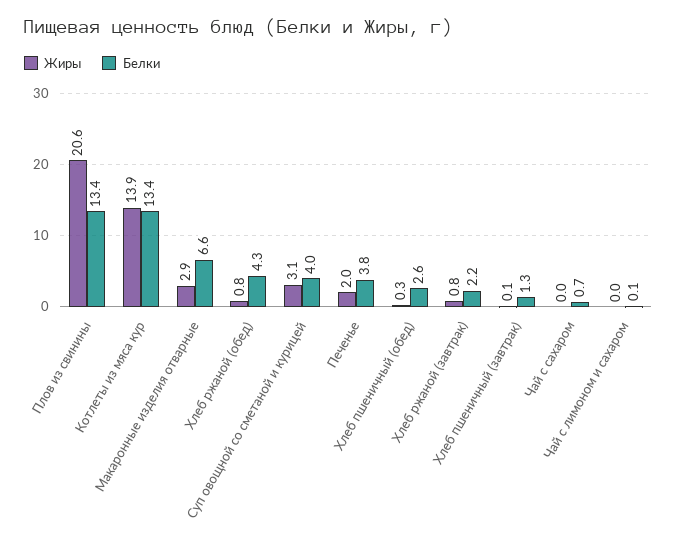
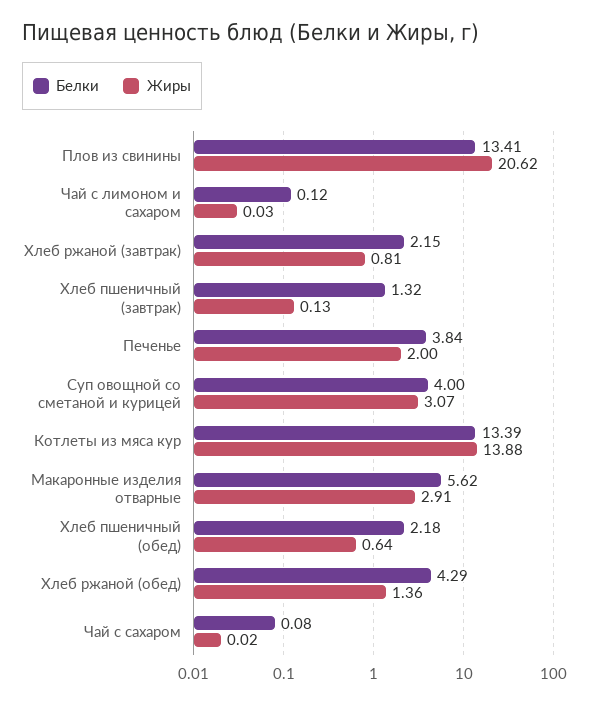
Белки, Макаронные изделия отварные: 6.6 -> 5.62
Жиры, Хлеб ржаной (обед): 0.8 -> 1.36
Жиры, Хлеб пшеничный (обед): 0.3 -> 0.64
Белки, Хлеб пшеничный (обед): 2.6 -> 2.18
Белки, Чай с сахаром: 0.7 -> 0.08

